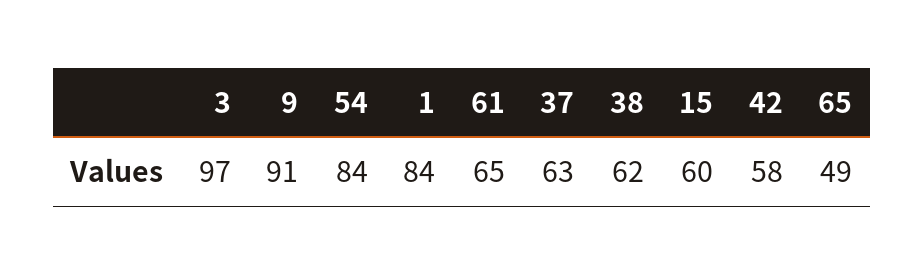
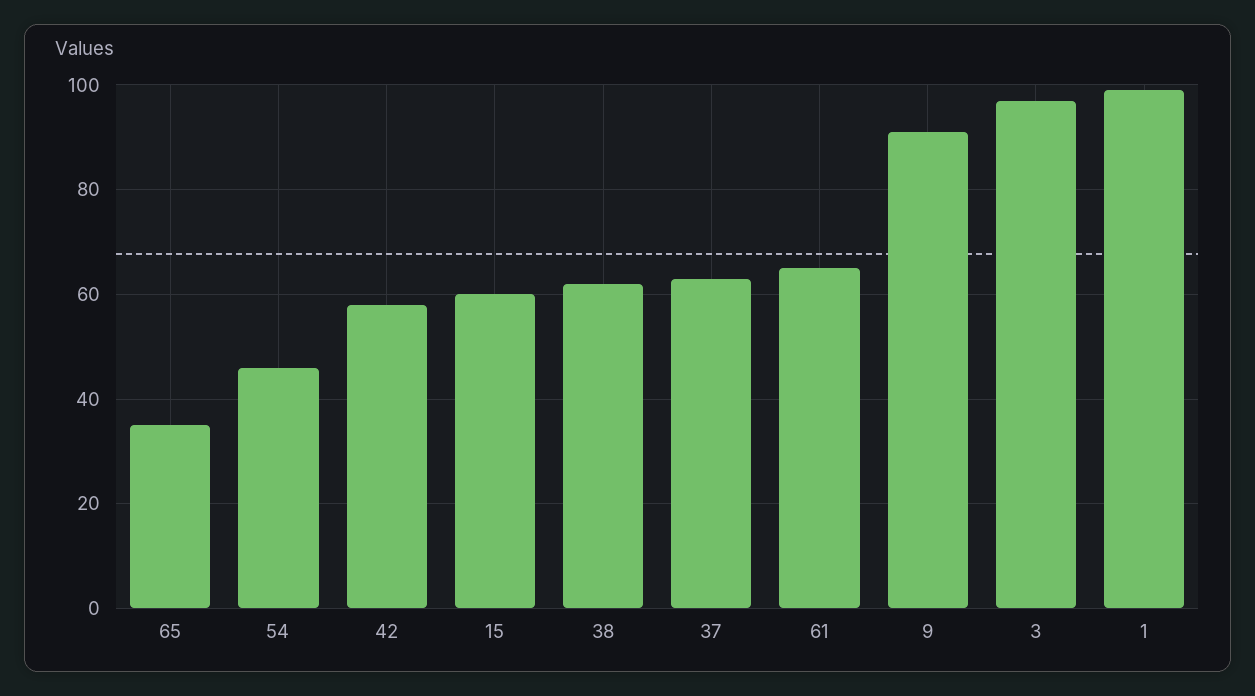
54: 84 -> 45
1: 84 -> 100
65: 49 -> 35

